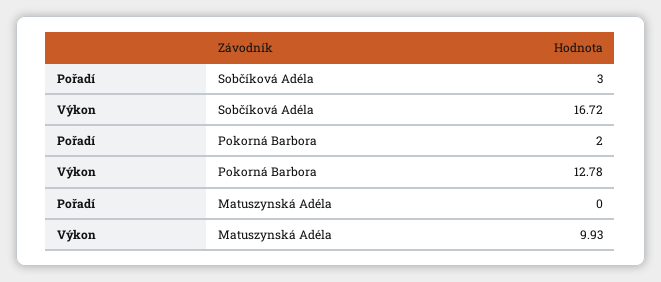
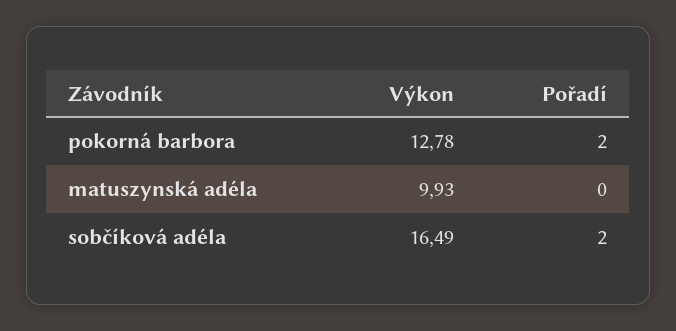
Pořadí, Sobčíková Adéla: 3 -> 2
Výkon, Sobčíková Adéla: 16.72 -> 16.49

